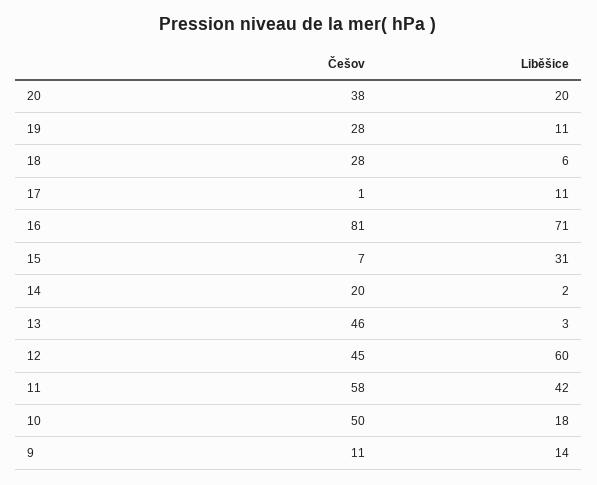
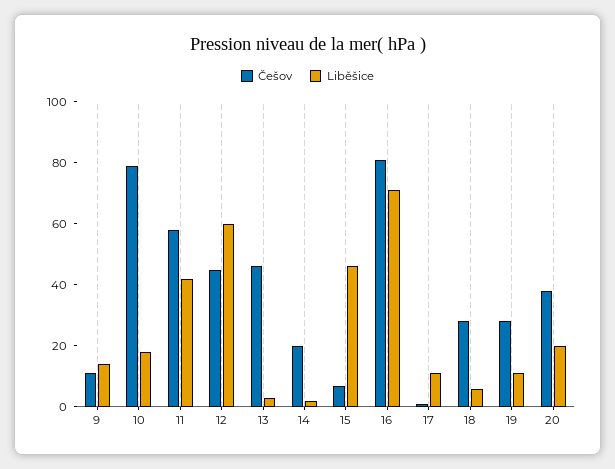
Liběšice, 15: 31 -> 45
Češov, 10: 50 -> 80

